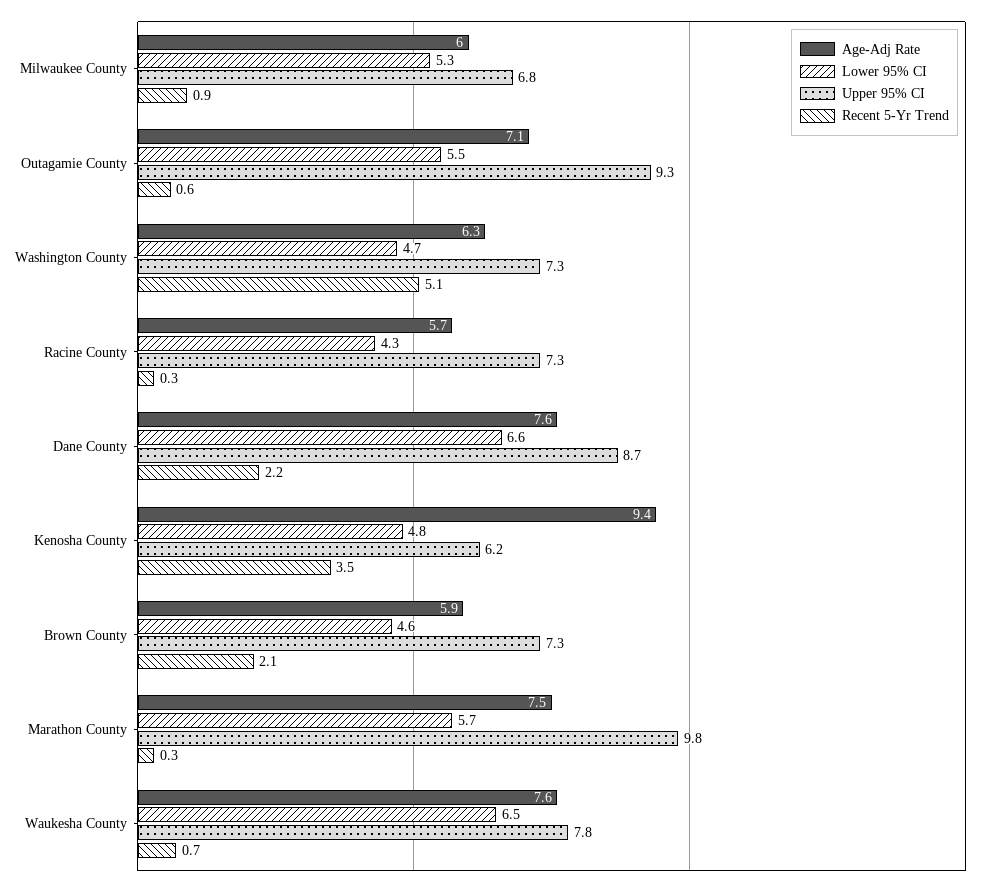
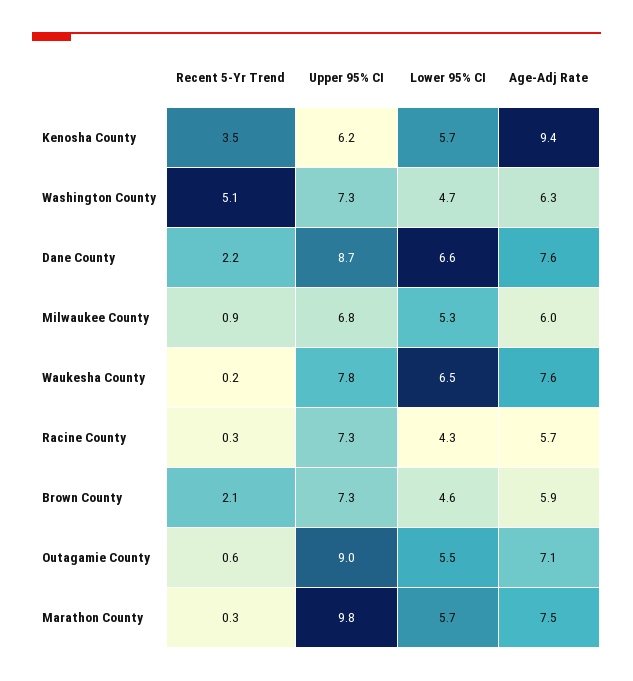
Upper 95% CI, Outagamie County: 9.3 -> 9
Lower 95% CI, Kenosha County: 4.8 -> 5.7
Recent 5-Yr Trend, Waukesha County: 0.7 -> 0.2

